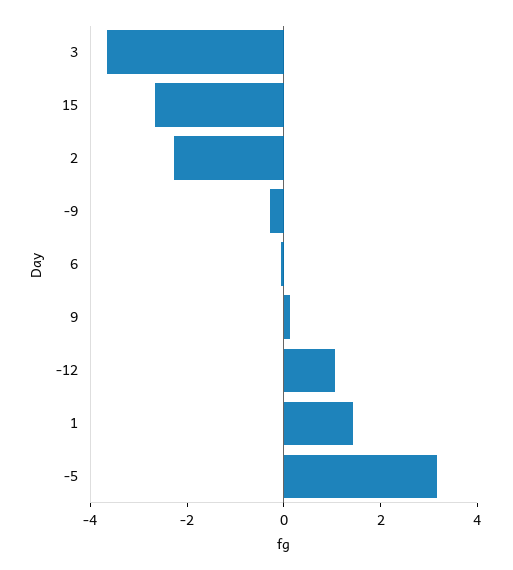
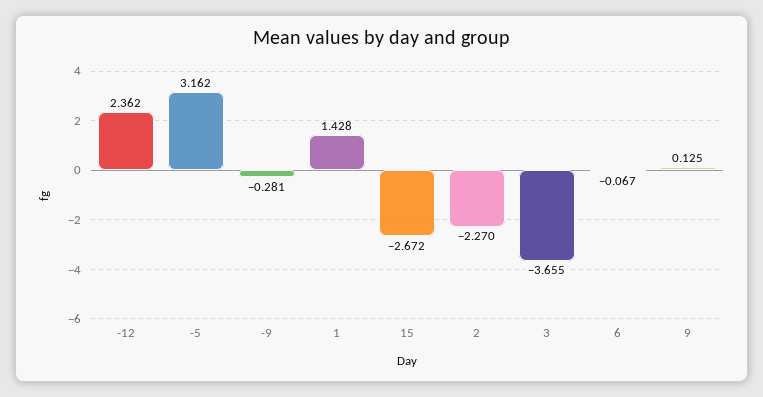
-12: 1 -> 2.362

